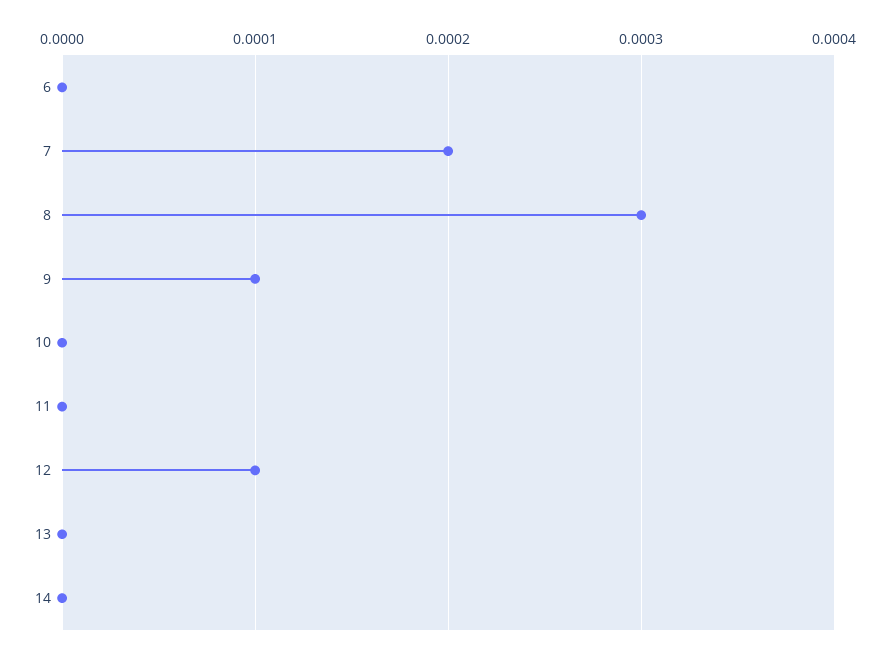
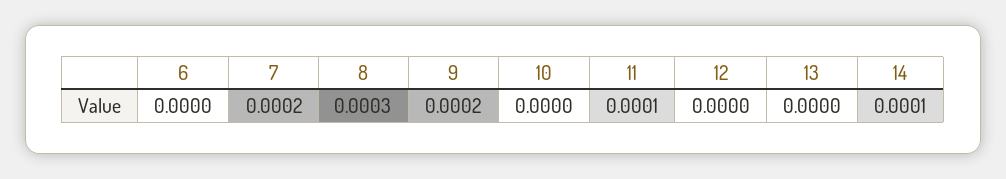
9: 0.0001 -> 0.0002
11: 0 -> 0.0001
12: 0.0001 -> 0
14: 0 -> 0.0001

